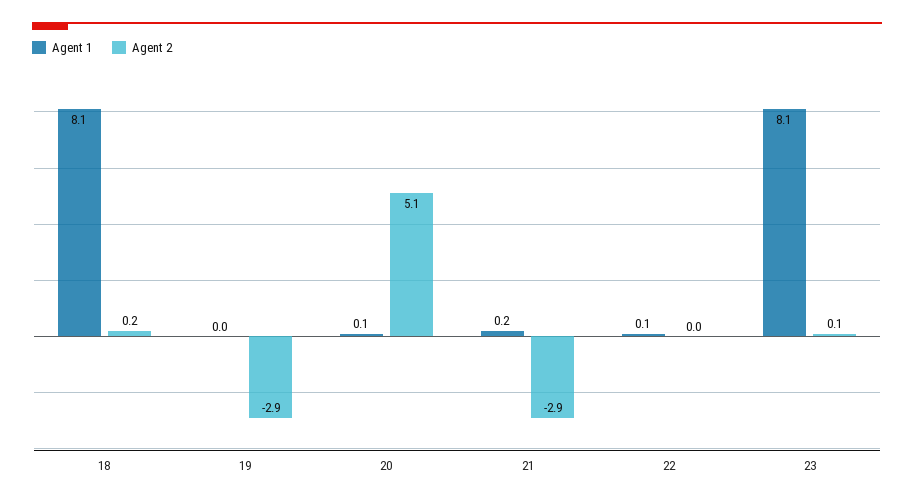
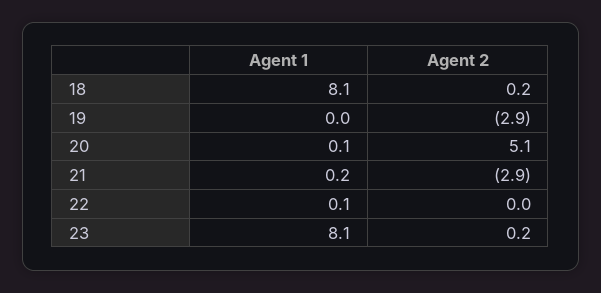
Agent 2, 23: 0.1 -> 0.2

